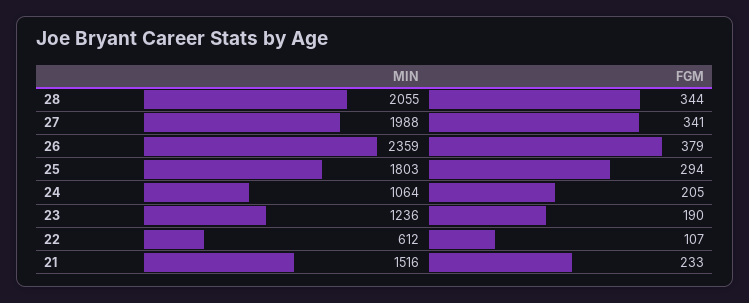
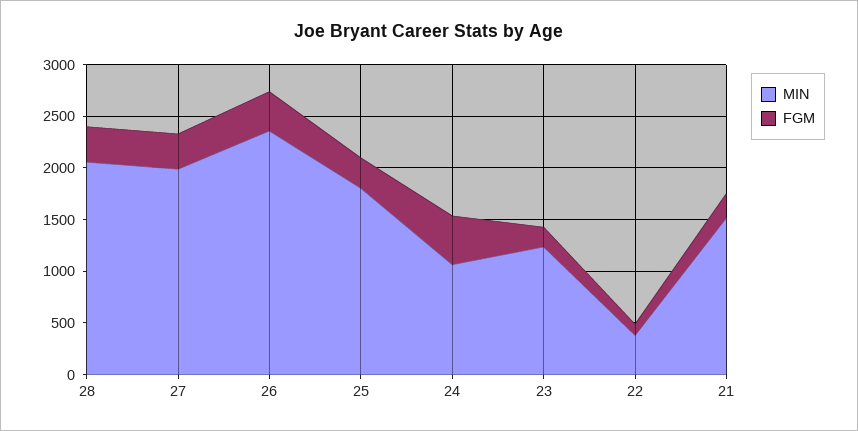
FGM, 24: 205 -> 500
MIN, 22: 612 -> 400

